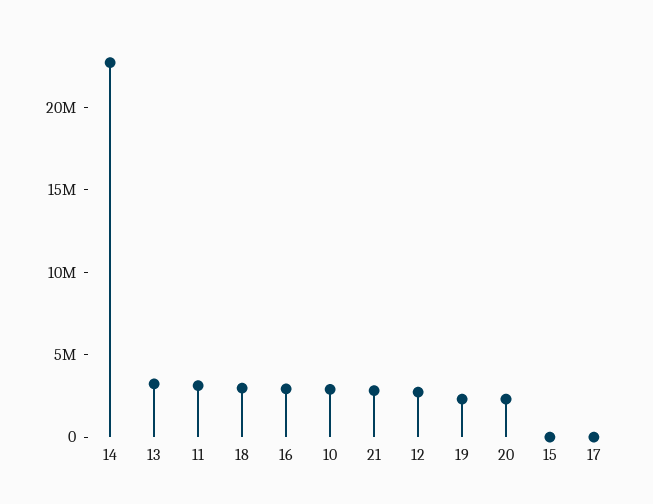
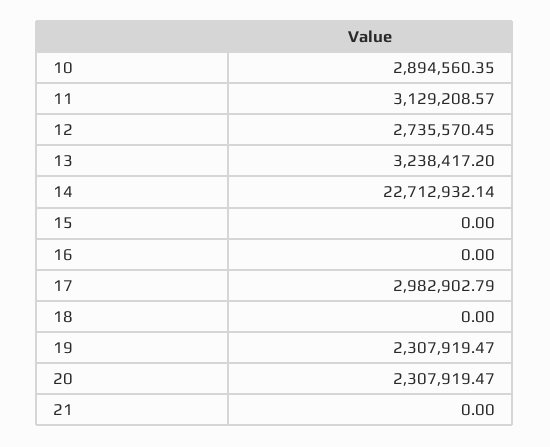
18: 3000000 -> 0
16: 3000000 -> 0
21: 3000000 -> 0
17: 0 -> 2982902.79

